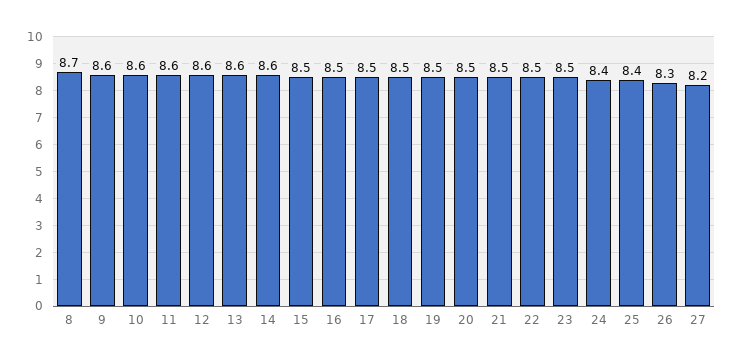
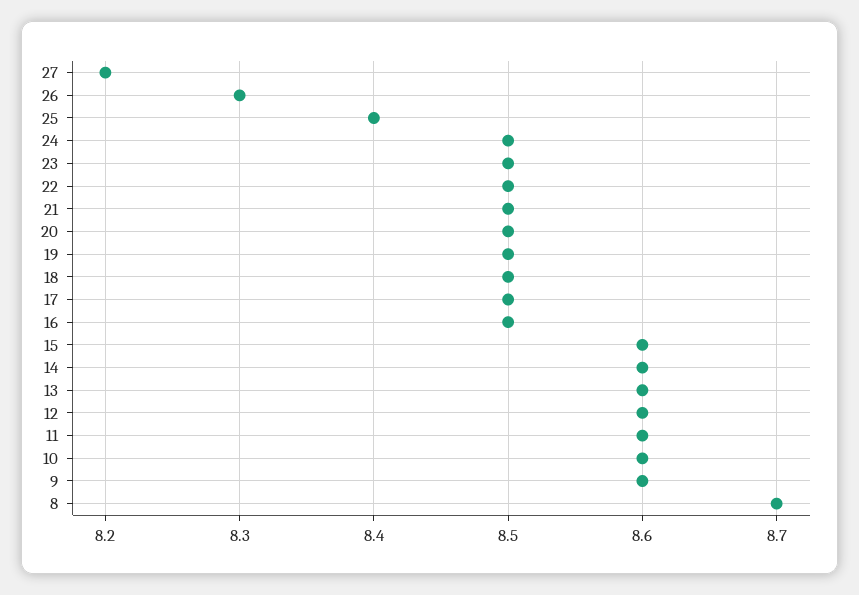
15: 8.5 -> 8.6
24: 8.4 -> 8.5

